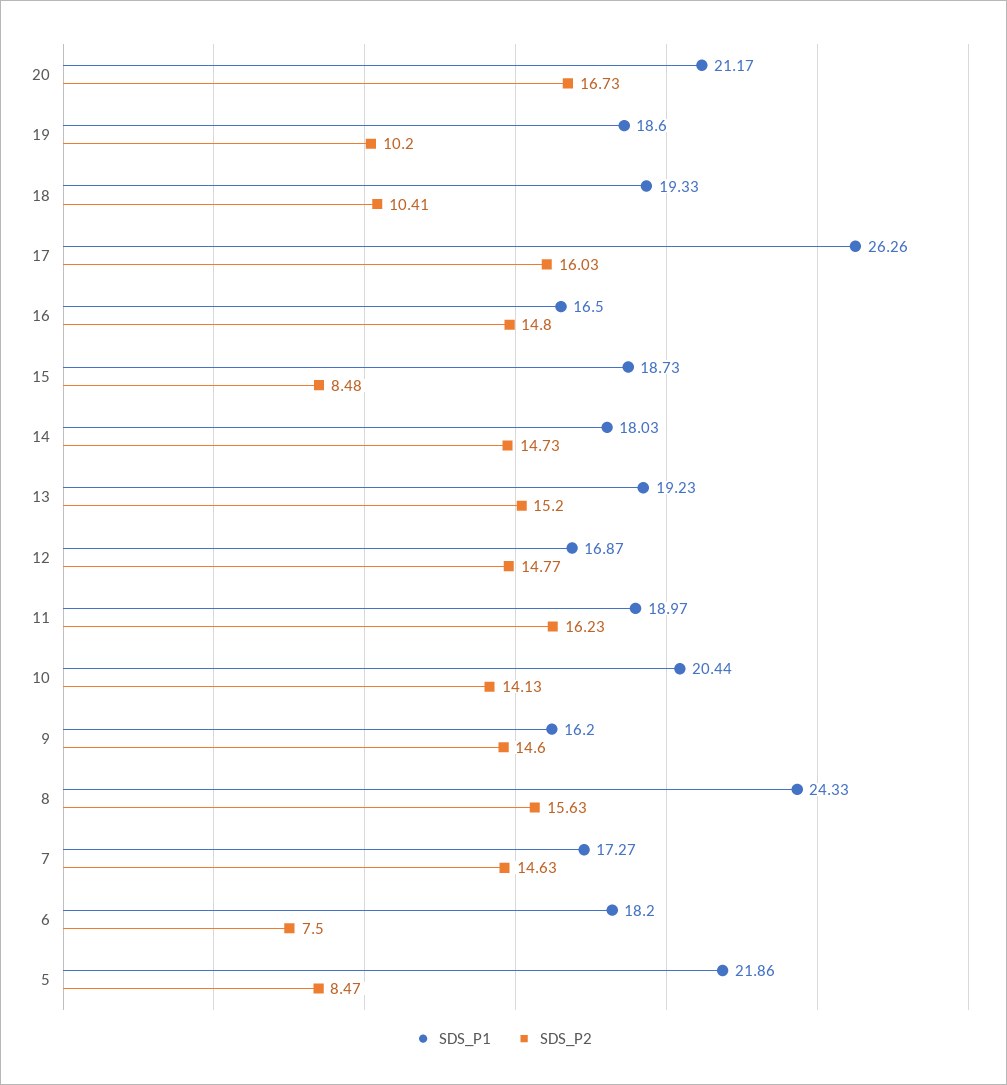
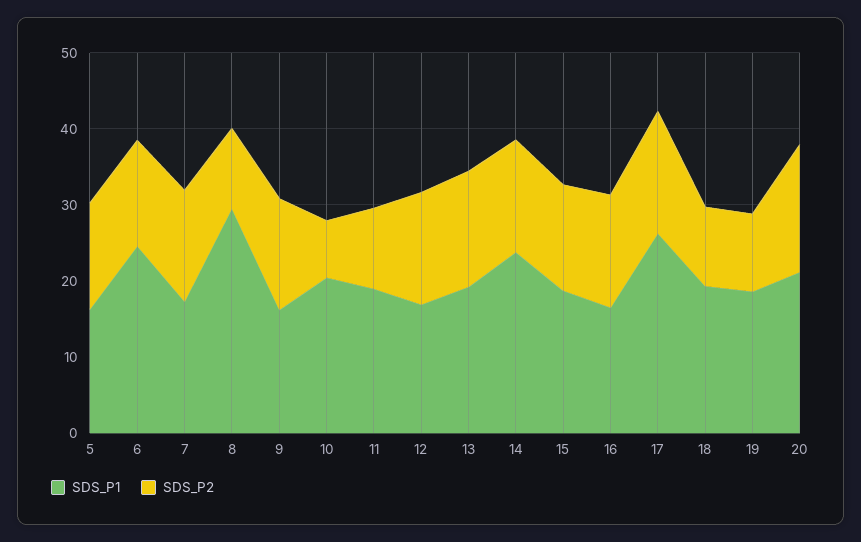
SDS_P2, 15: 8.48 -> 14
SDS_P1, 14: 18.03 -> 24
SDS_P2, 11: 16.23 -> 10
SDS_P2, 10: 14.13 -> 8
SDS_P1, 8: 24.33 -> 30
SDS_P2, 8: 15.63 -> 10
SDS_P1, 6: 18.2 -> 24
SDS_P2, 6: 7.5 -> 14
SDS_P1, 5: 21.86 -> 16
SDS_P2, 5: 8.47 -> 14

